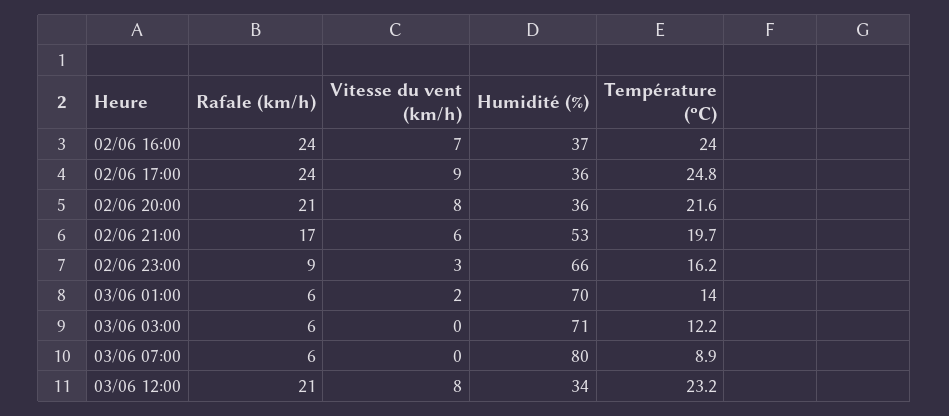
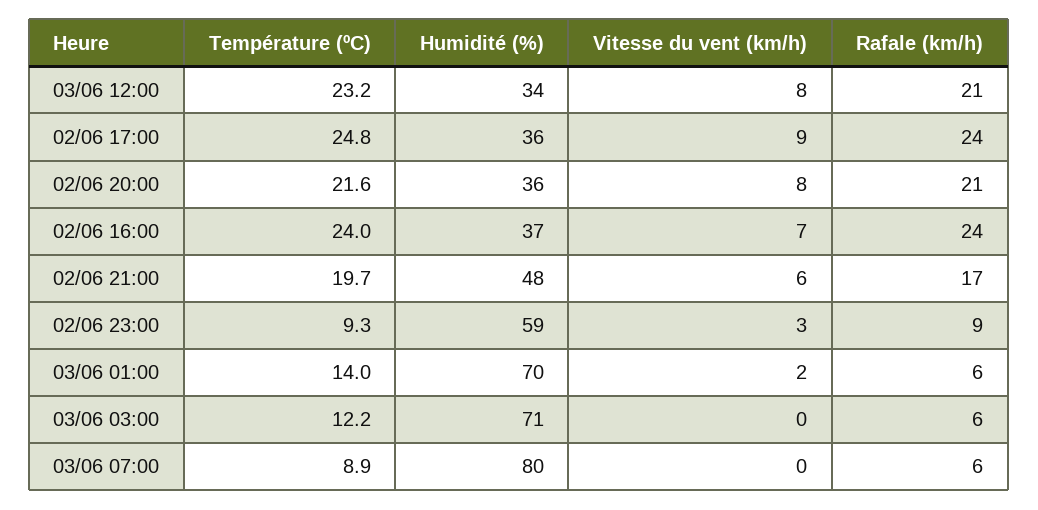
Humidité (%), 02/06 21:00: 53 -> 48
Humidité (%), 02/06 23:00: 66 -> 59
Température (ºC), 02/06 23:00: 16.2 -> 9.3

